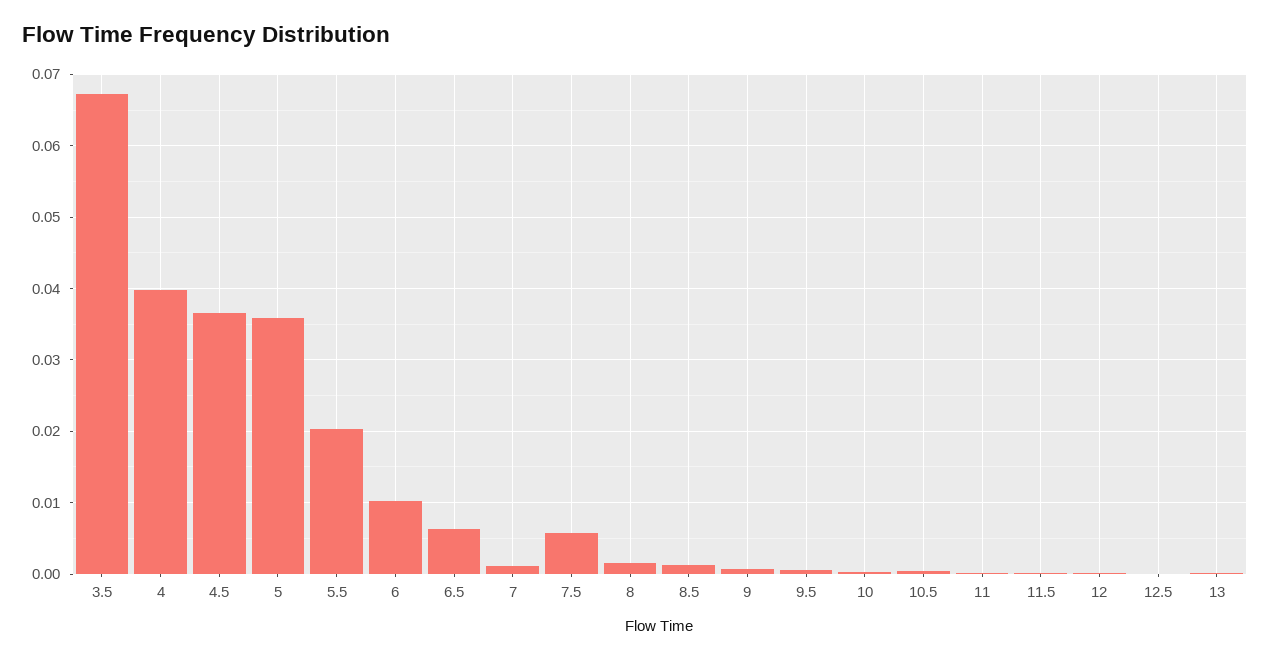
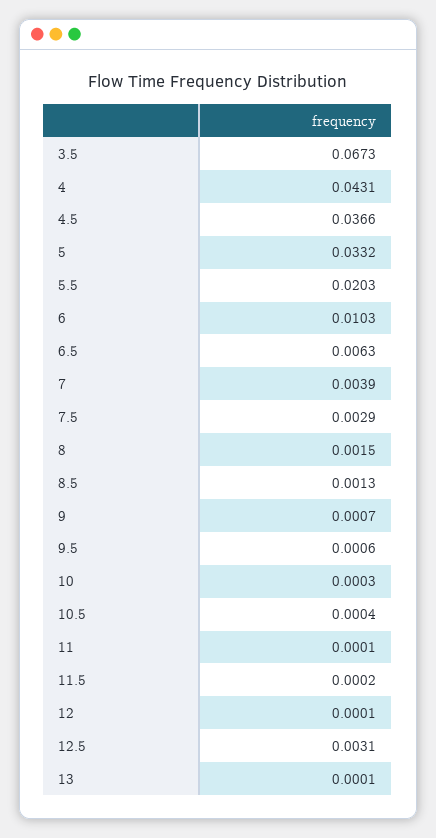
4: 0.04 -> 0.0431
5: 0.036 -> 0.0332
7: 0.001 -> 0.0039
7.5: 0.006 -> 0.0029
12.5: 0 -> 0.0031

